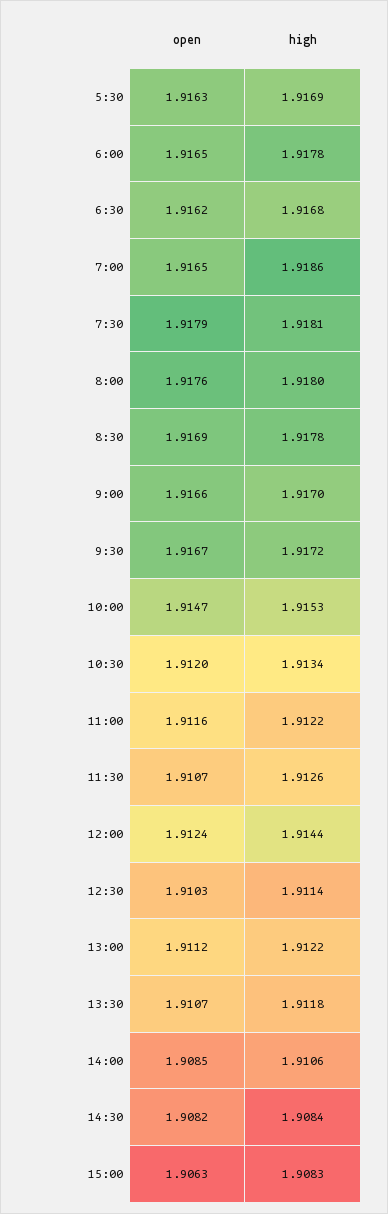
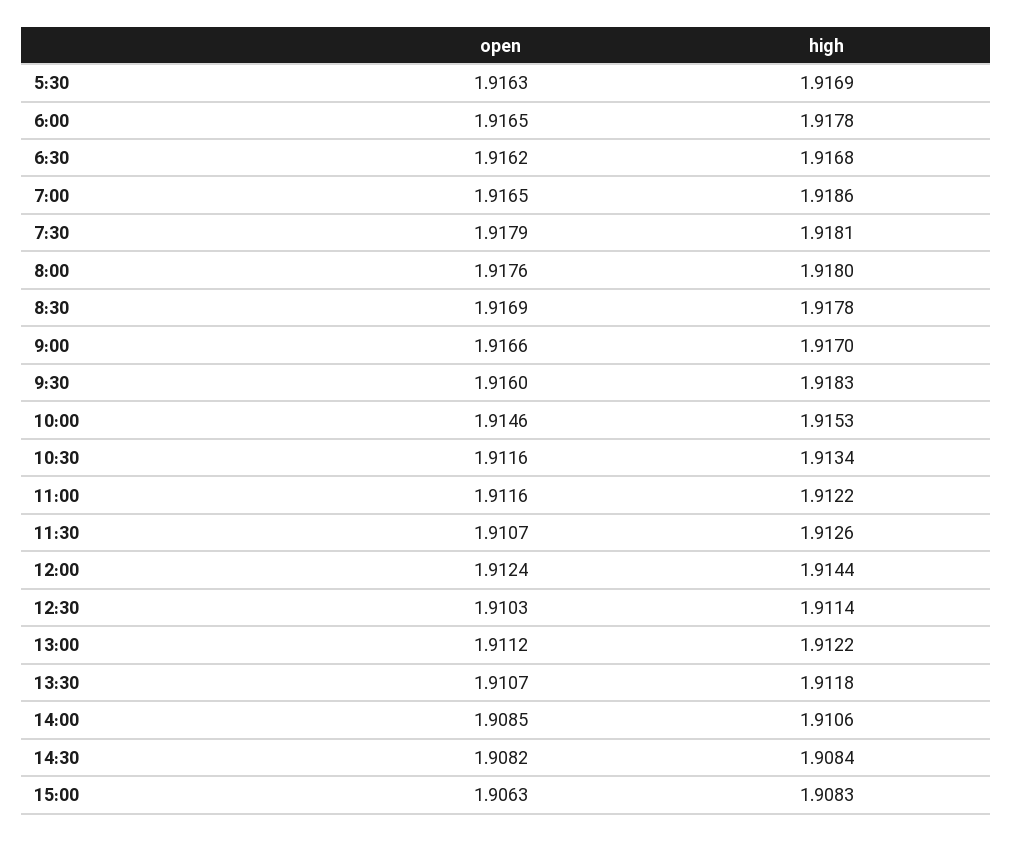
open, 9:30: 1.9167 -> 1.916
high, 9:30: 1.9172 -> 1.9183
open, 10:00: 1.9147 -> 1.9146
open, 10:30: 1.912 -> 1.9116

